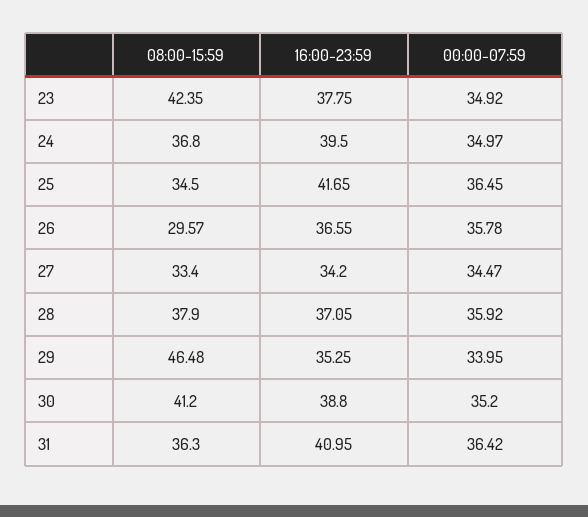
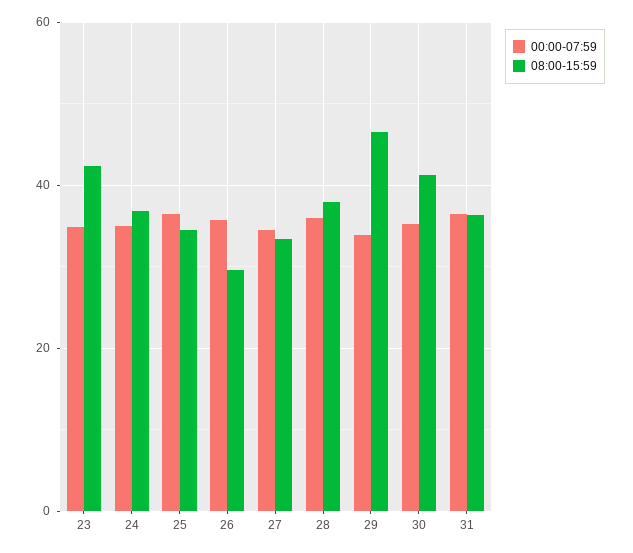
16:00-23:59, 23: 37.75 -> none
16:00-23:59, 24: 39.5 -> none
16:00-23:59, 25: 41.65 -> none
16:00-23:59, 26: 36.55 -> none
16:00-23:59, 27: 34.2 -> none
16:00-23:59, 28: 37.05 -> none
16:00-23:59, 29: 35.25 -> none
16:00-23:59, 30: 38.8 -> none
16:00-23:59, 31: 40.95 -> none

